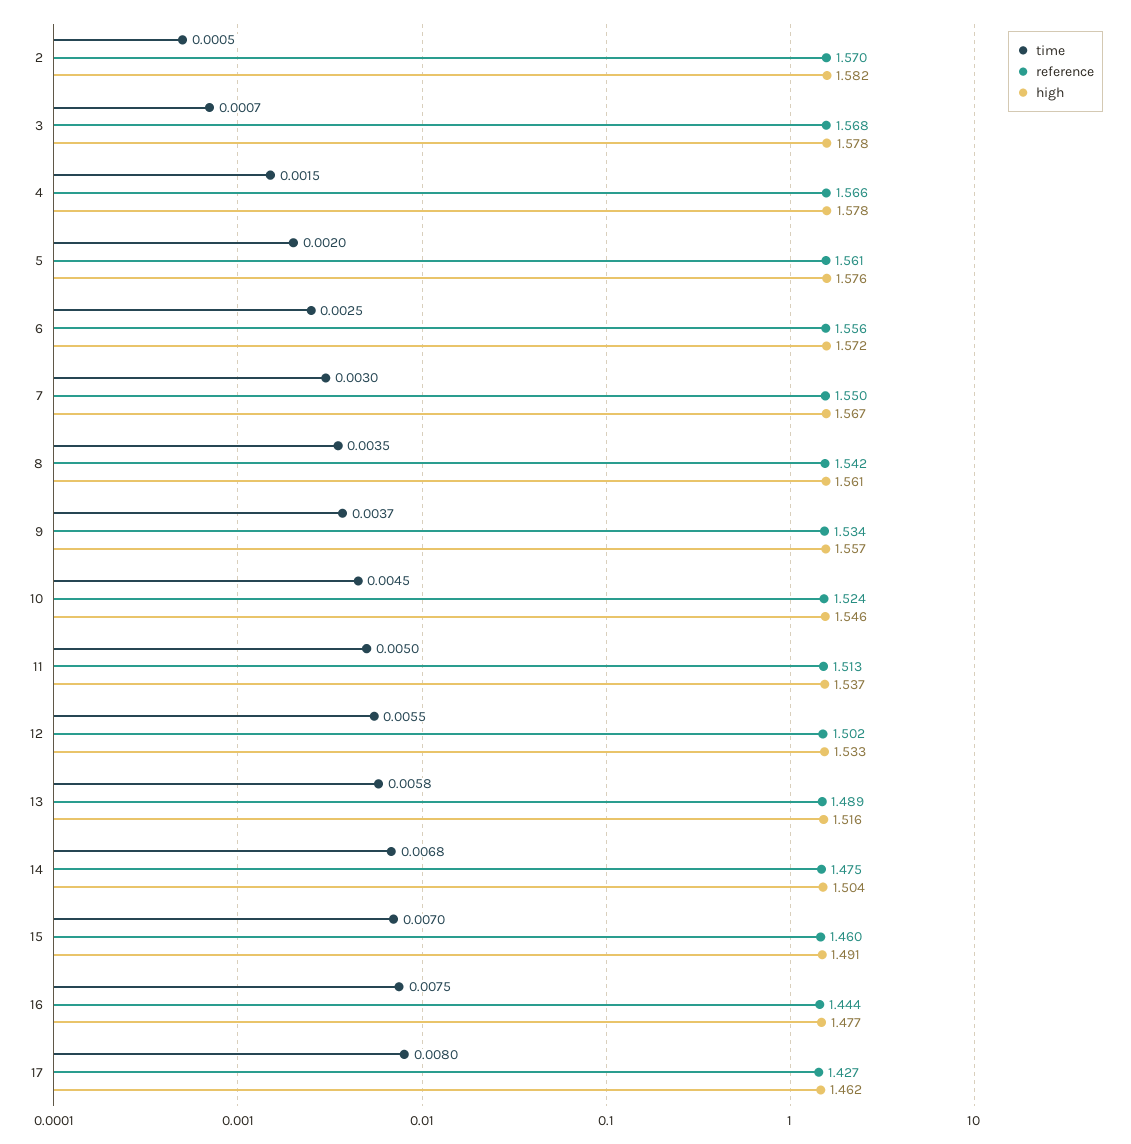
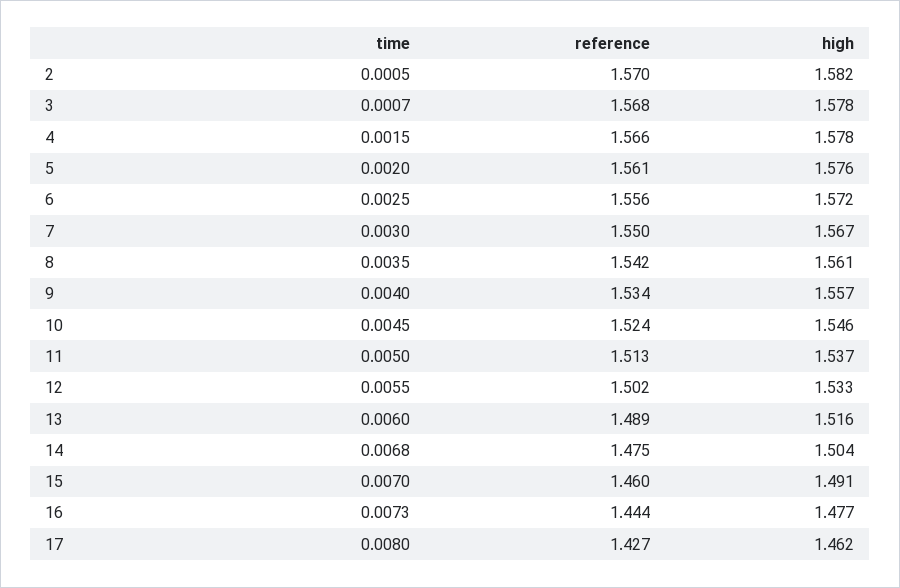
time, 9: 0.0037 -> 0.004
time, 13: 0.0058 -> 0.006
time, 16: 0.0075 -> 0.0073

